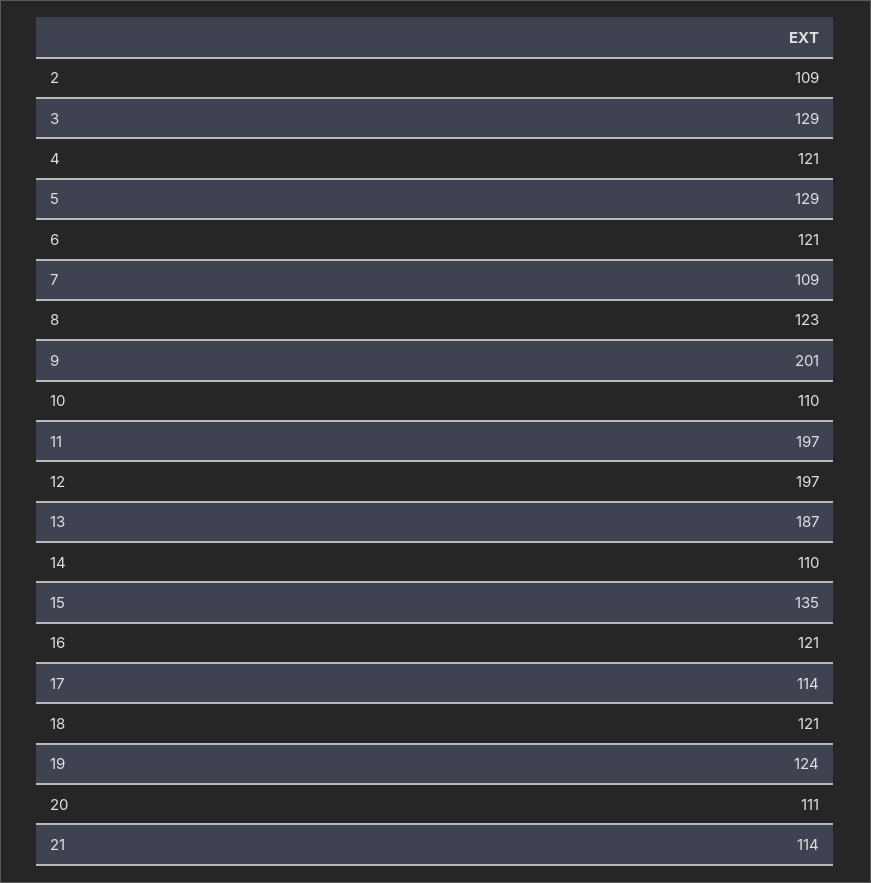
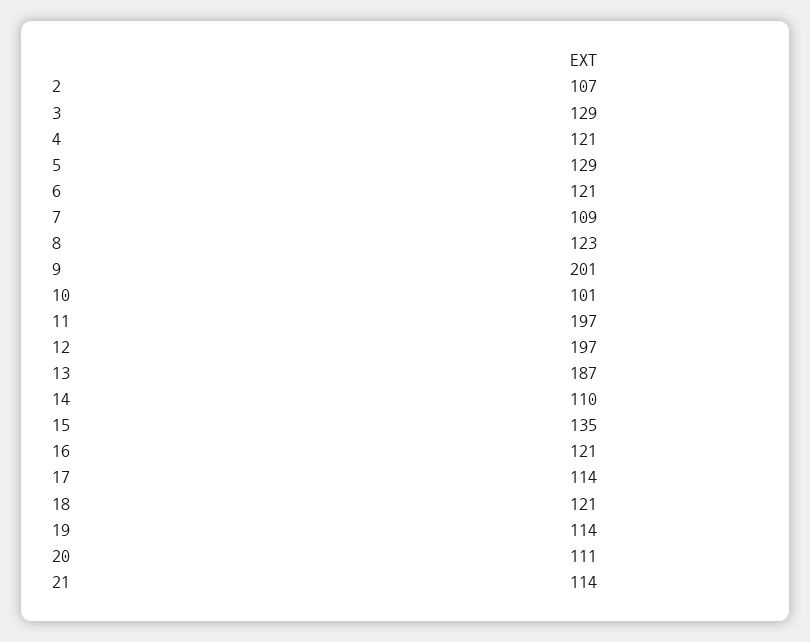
2: 109 -> 107
10: 110 -> 101
19: 124 -> 114

